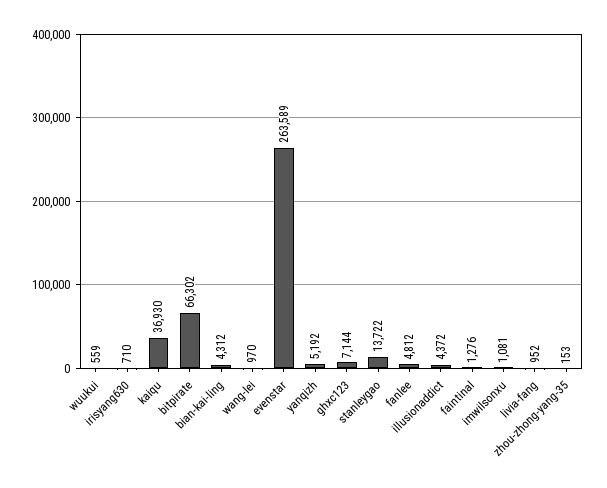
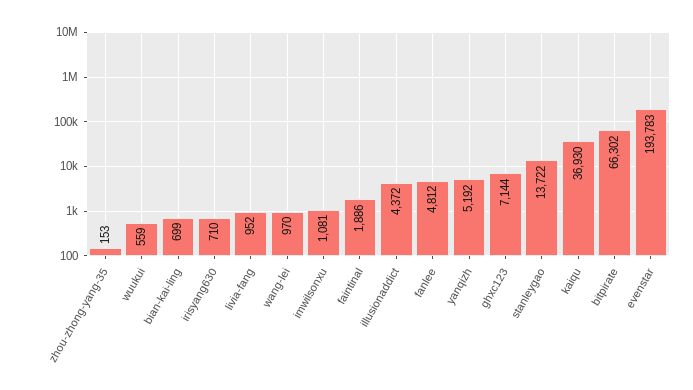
bian-kai-ling: 4312 -> 699
evenstar: 263589 -> 193783
faintinal: 1276 -> 1886

